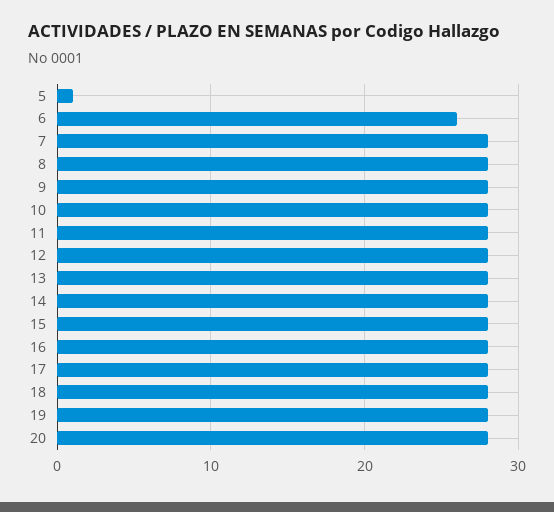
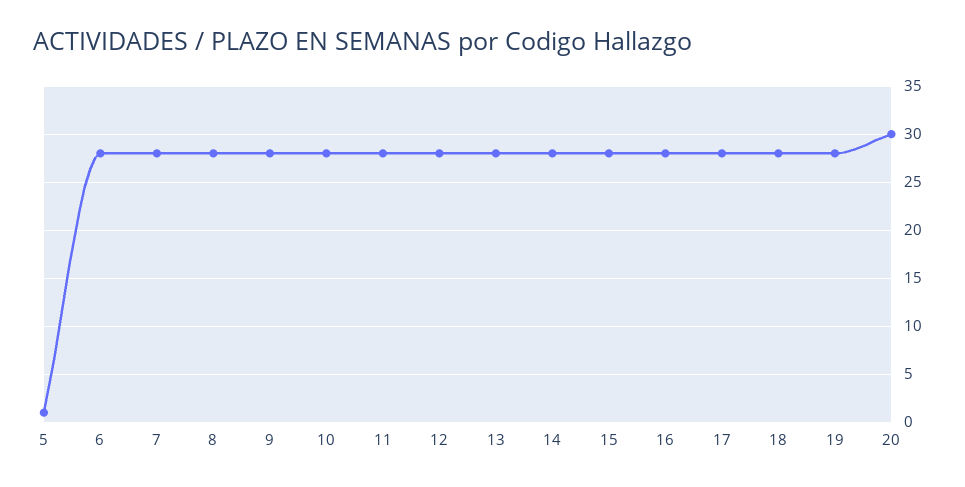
6: 26 -> 28
20: 28 -> 30

